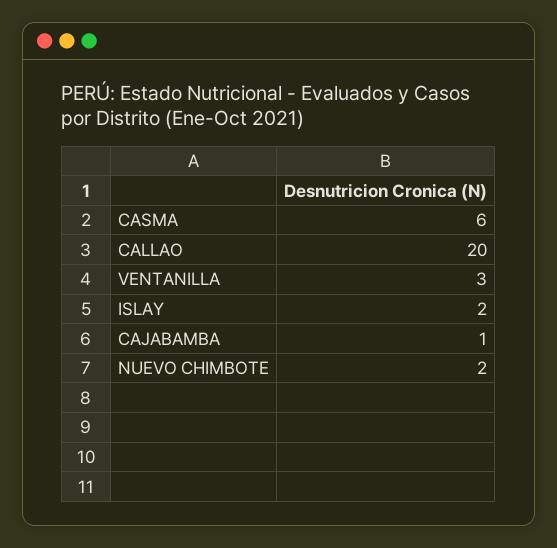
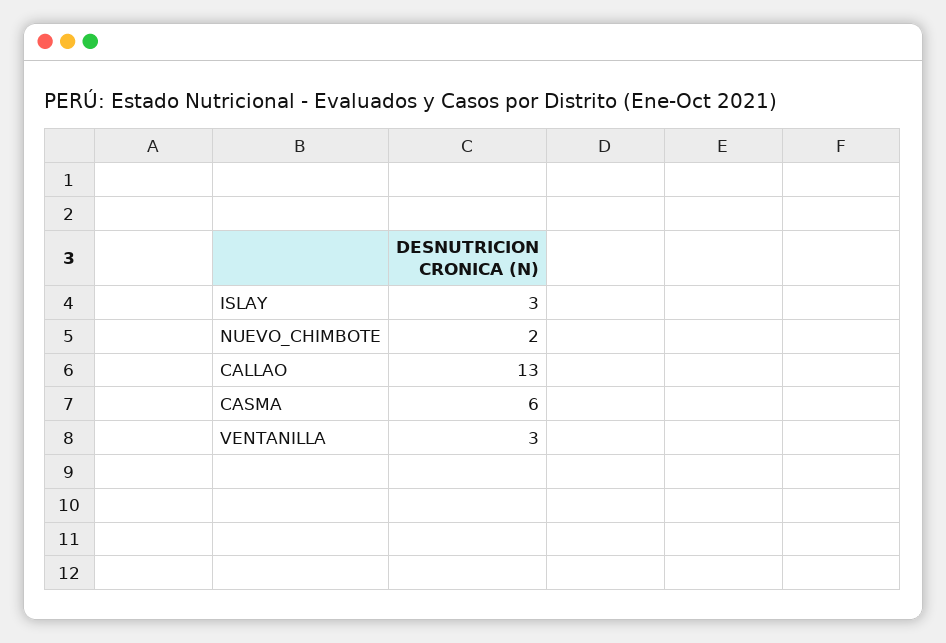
CALLAO: 20 -> 13
ISLAY: 2 -> 3
CAJABAMBA: 1 -> none

